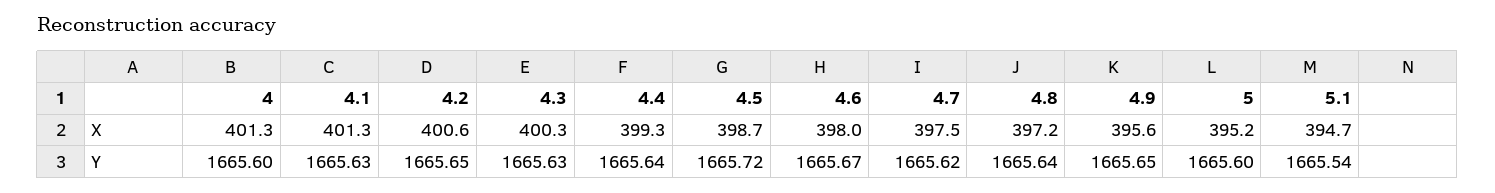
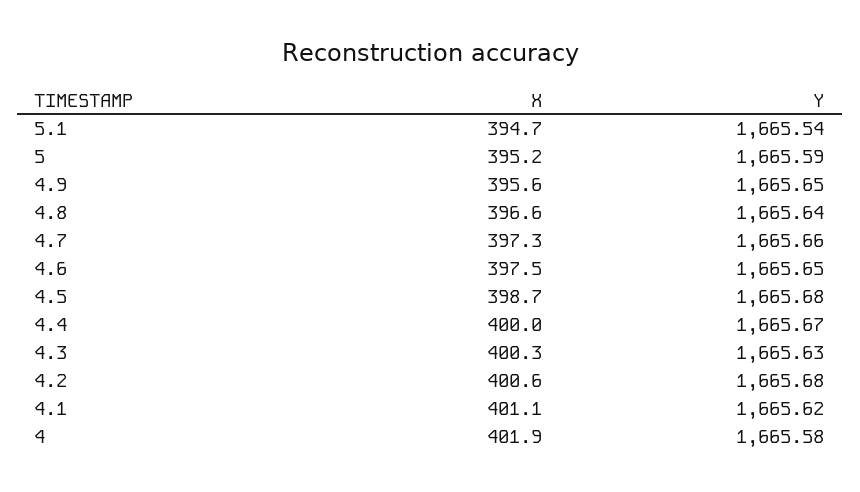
4, X: 401.3 -> 401.9
4.1, X: 401.3 -> 401.1
4.4, X: 399.3 -> 400
4.6, X: 398 -> 397.5
4.7, X: 397.5 -> 397.3
4.8, X: 397.2 -> 396.6
4, Y: 1665.6 -> 1665.58
4.1, Y: 1665.63 -> 1665.62
4.2, Y: 1665.65 -> 1665.68
4.4, Y: 1665.64 -> 1665.67
4.5, Y: 1665.72 -> 1665.68
4.6, Y: 1665.67 -> 1665.65
4.7, Y: 1665.62 -> 1665.66
5, Y: 1665.6 -> 1665.59

